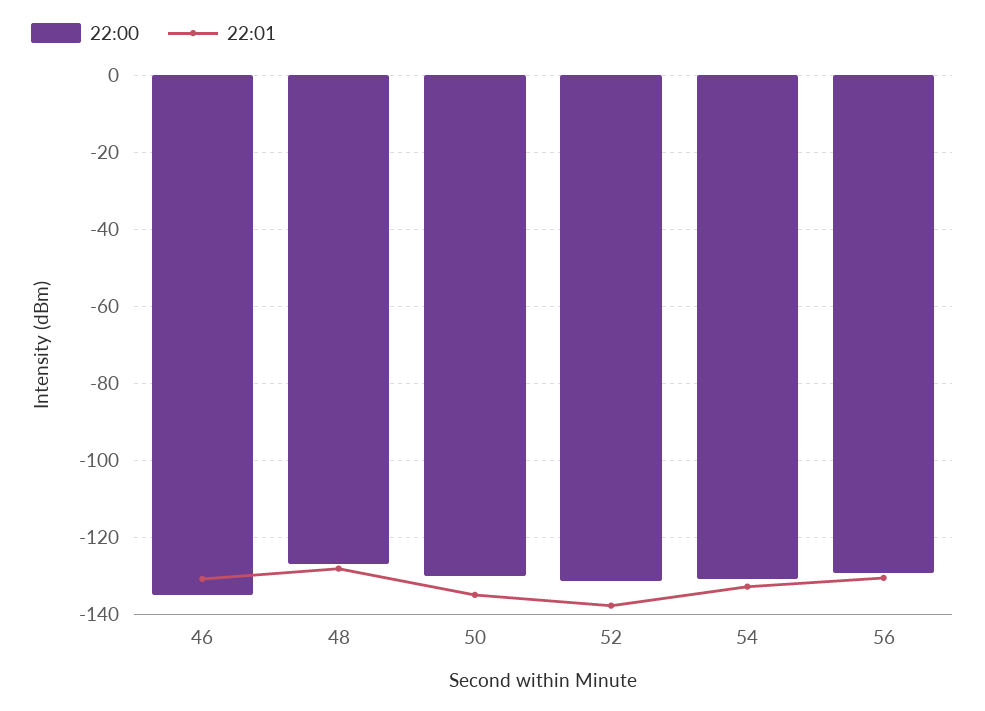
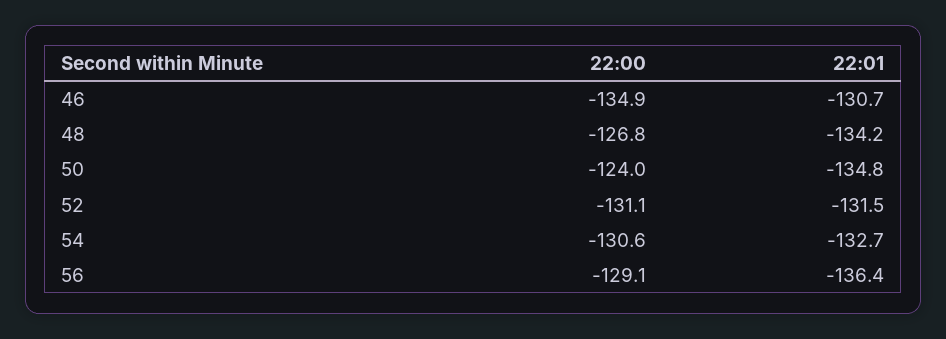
22:01, 48: -128 -> -134.2
22:00, 50: -130 -> -124
22:01, 52: -138 -> -131.5
22:01, 56: -130 -> -136.4

